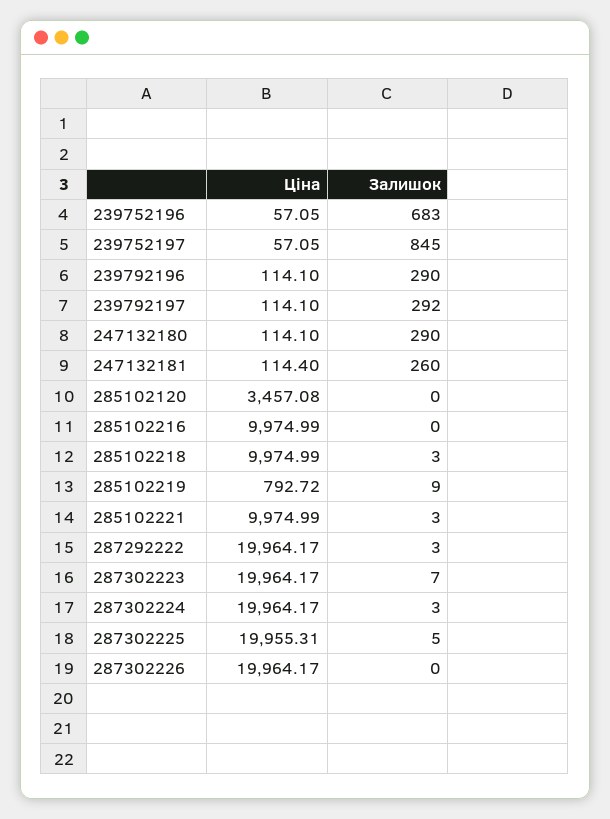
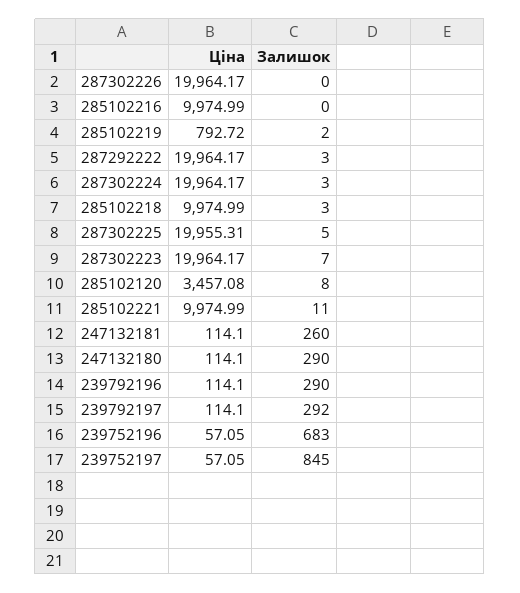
Ціна, 247132181: 114.4 -> 114.1
Залишок, 285102120: 0 -> 8
Залишок, 285102219: 9 -> 2
Залишок, 285102221: 3 -> 11

